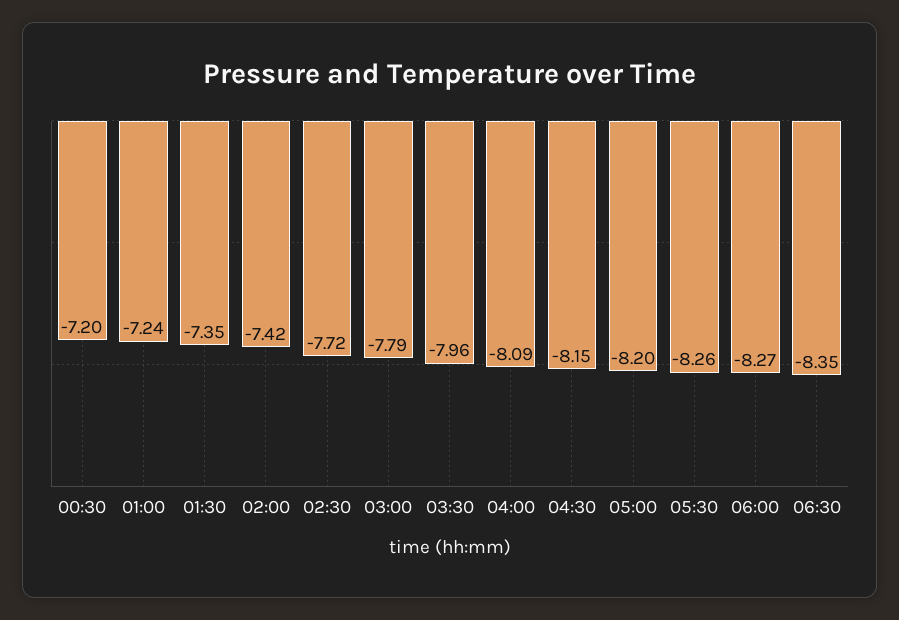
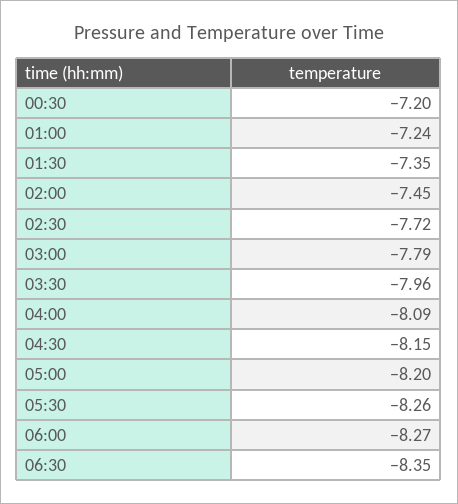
02:00: -7.42 -> -7.45

